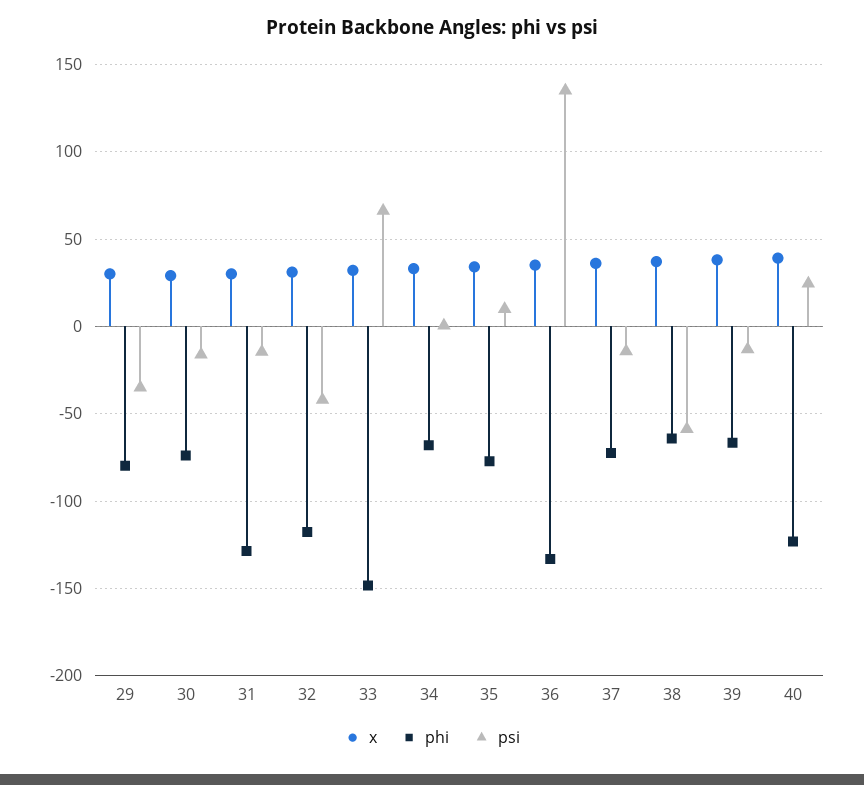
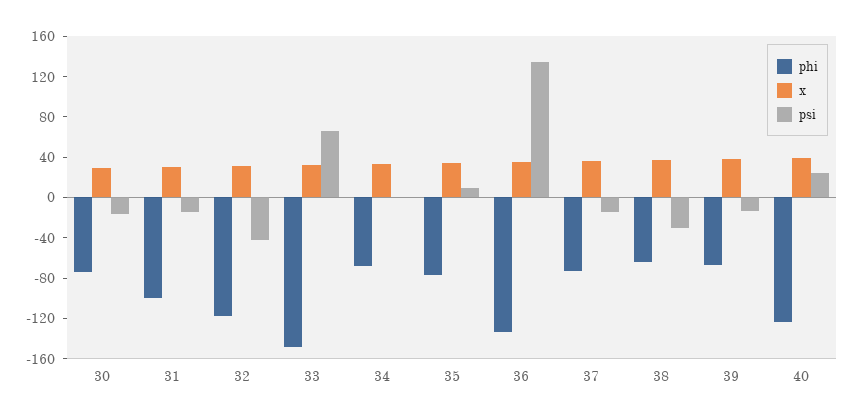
x, 29: 30 -> none
phi, 29: -80 -> none
psi, 29: -35 -> none
phi, 31: -130 -> -100
psi, 38: -60 -> -30

